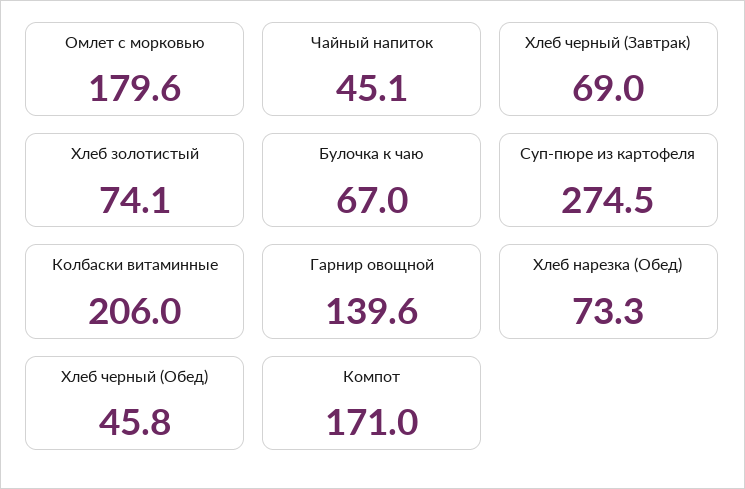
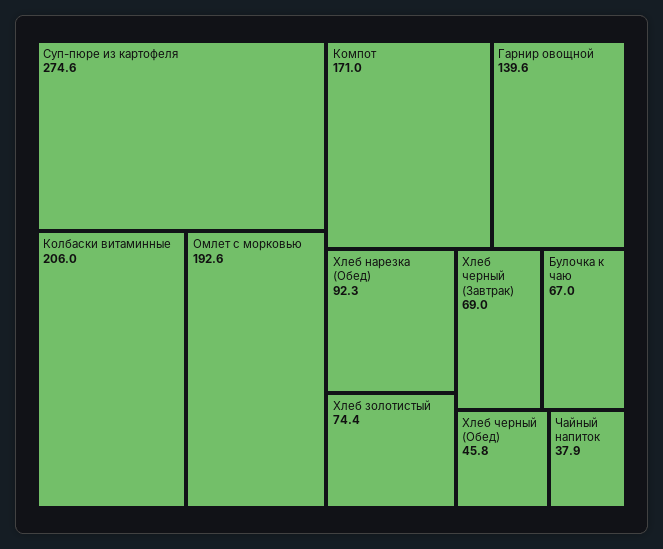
Омлет с морковью: 179.6 -> 192.6
Чайный напиток: 45.1 -> 37.9
Хлеб золотистый: 74.1 -> 74.4
Суп-пюре из картофеля: 274.5 -> 274.6
Хлеб нарезка (Обед): 73.3 -> 92.3

